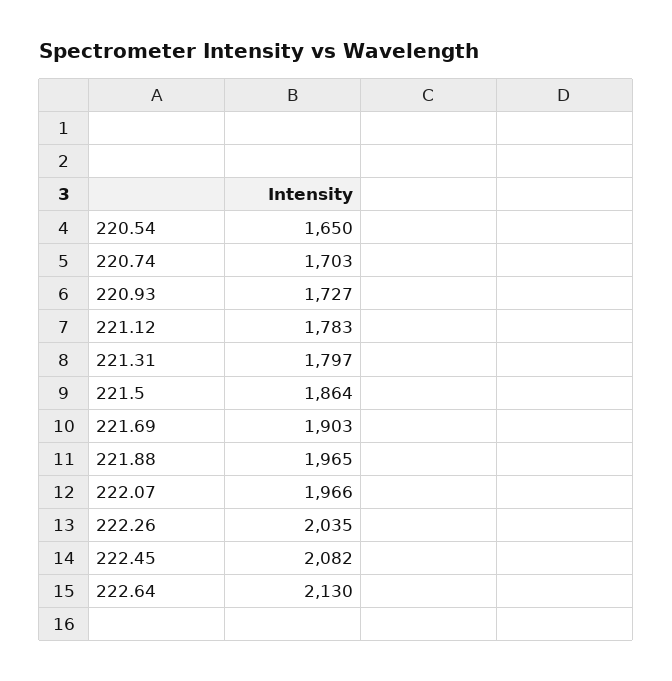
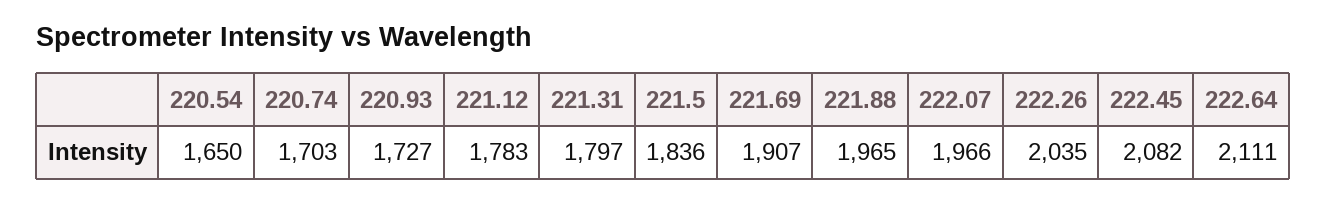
221.5: 1864 -> 1836
221.69: 1903 -> 1907
222.64: 2130 -> 2111

